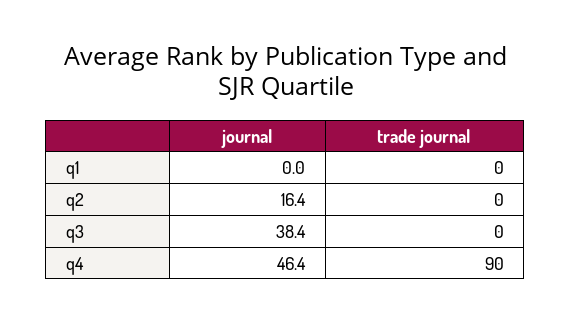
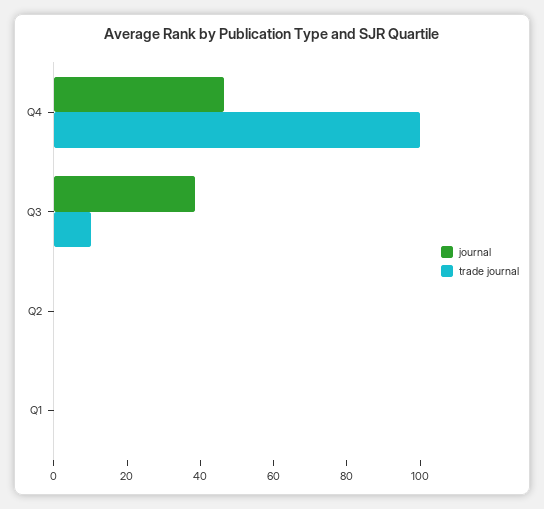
journal, q2: 16.4 -> 0
trade journal, q3: 0 -> 10
trade journal, q4: 90 -> 100

